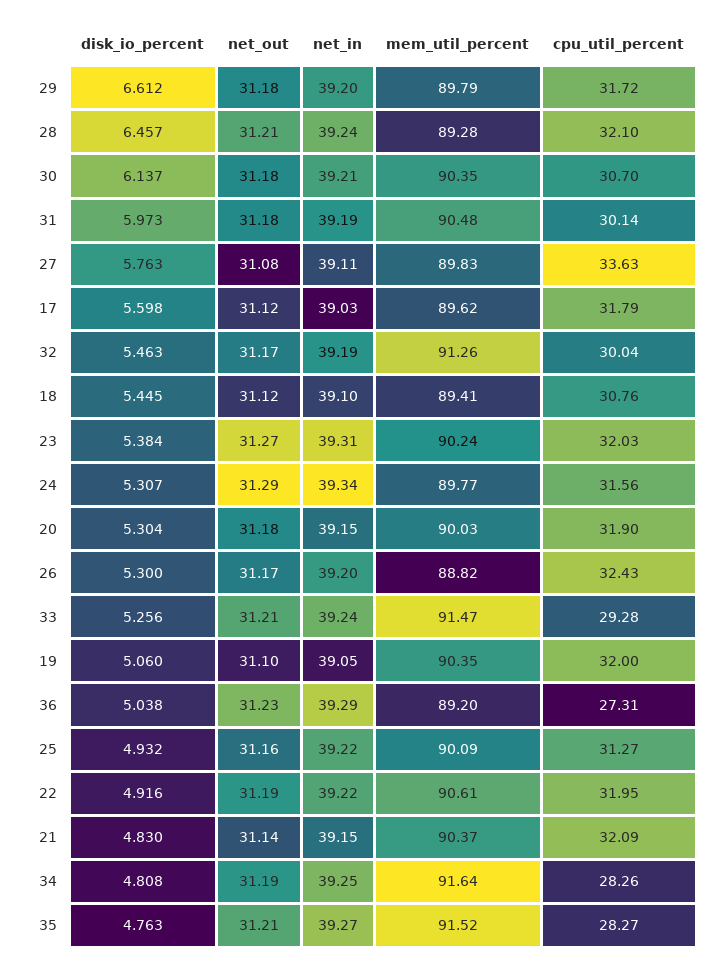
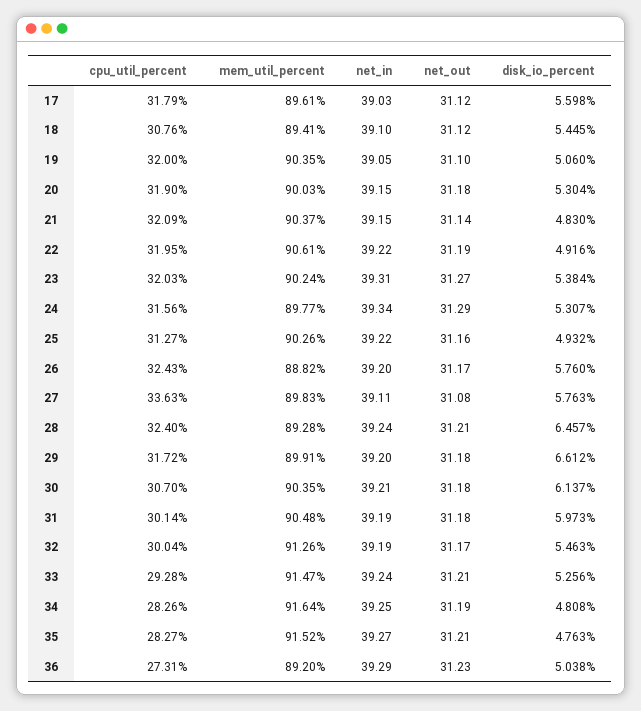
mem_util_percent, 29: 89.79 -> 89.91
cpu_util_percent, 28: 32.1 -> 32.4
mem_util_percent, 17: 89.62 -> 89.61
disk_io_percent, 26: 5.3 -> 5.76
mem_util_percent, 25: 90.09 -> 90.26

